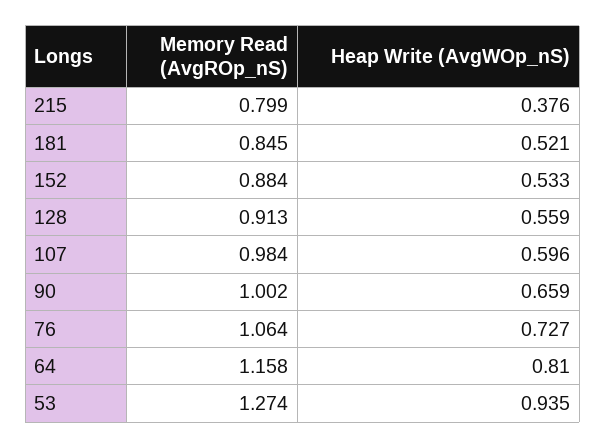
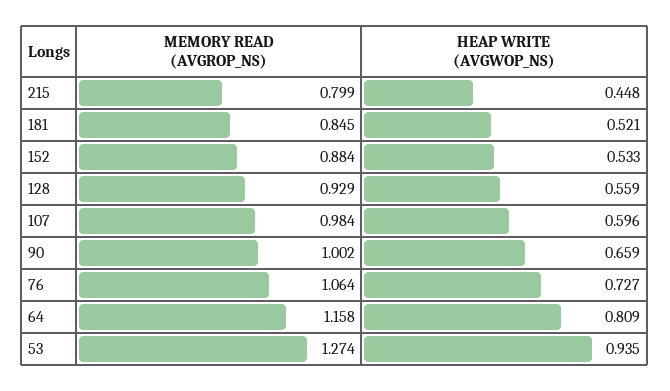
Heap Write (AvgWOp_nS), 215: 0.376 -> 0.448
Memory Read (AvgROp_nS), 128: 0.913 -> 0.929
Heap Write (AvgWOp_nS), 64: 0.81 -> 0.809

